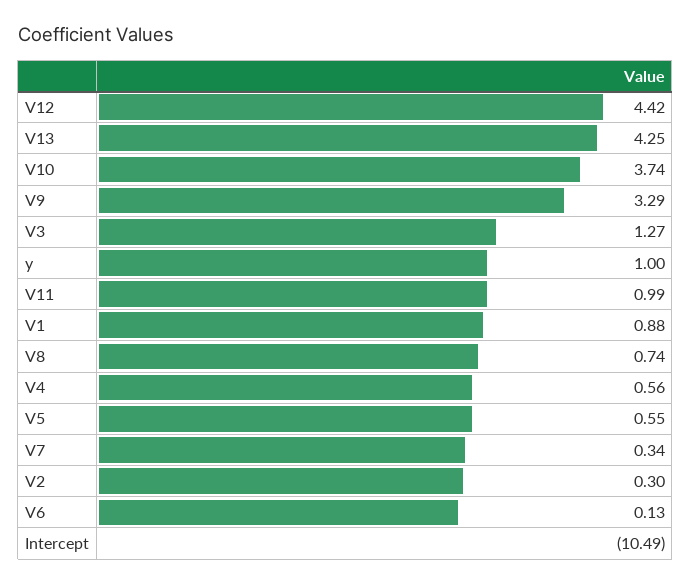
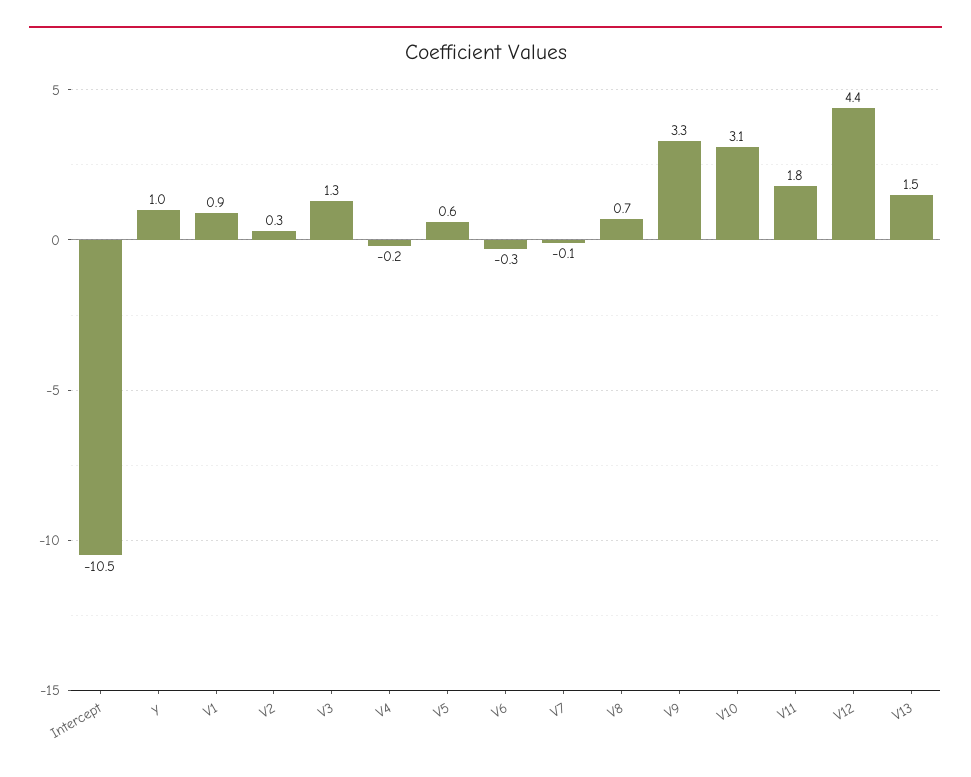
V13: 4.25 -> 1.5
V10: 3.74 -> 3.1
V11: 0.99 -> 1.8
V4: 0.56 -> -0.2
V7: 0.34 -> -0.1
V6: 0.13 -> -0.3

